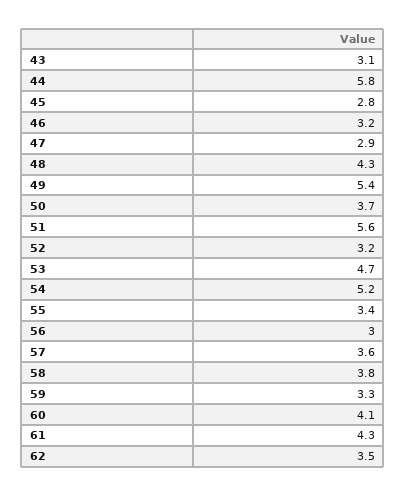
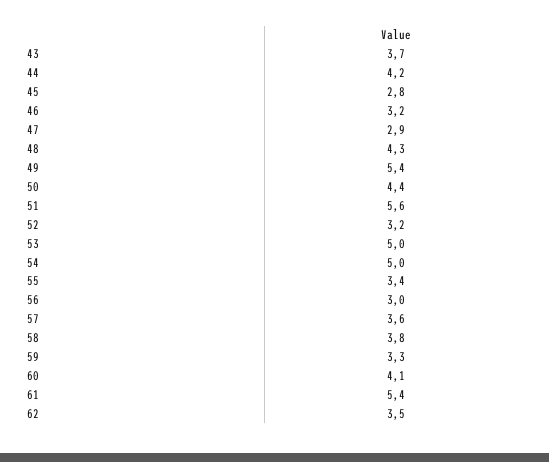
43: 3.1 -> 3.7
44: 5.8 -> 4.2
50: 3.7 -> 4.4
53: 4.7 -> 5
54: 5.2 -> 5
61: 4.3 -> 5.4

